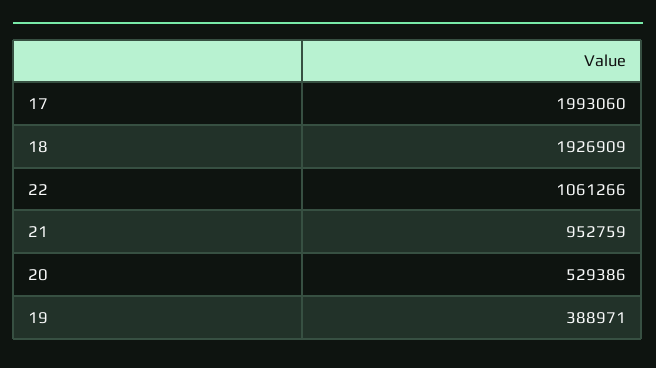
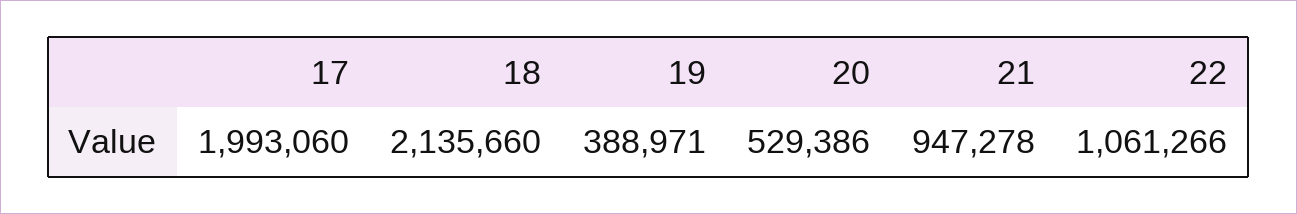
18: 1926909 -> 2135660
21: 952759 -> 947278

